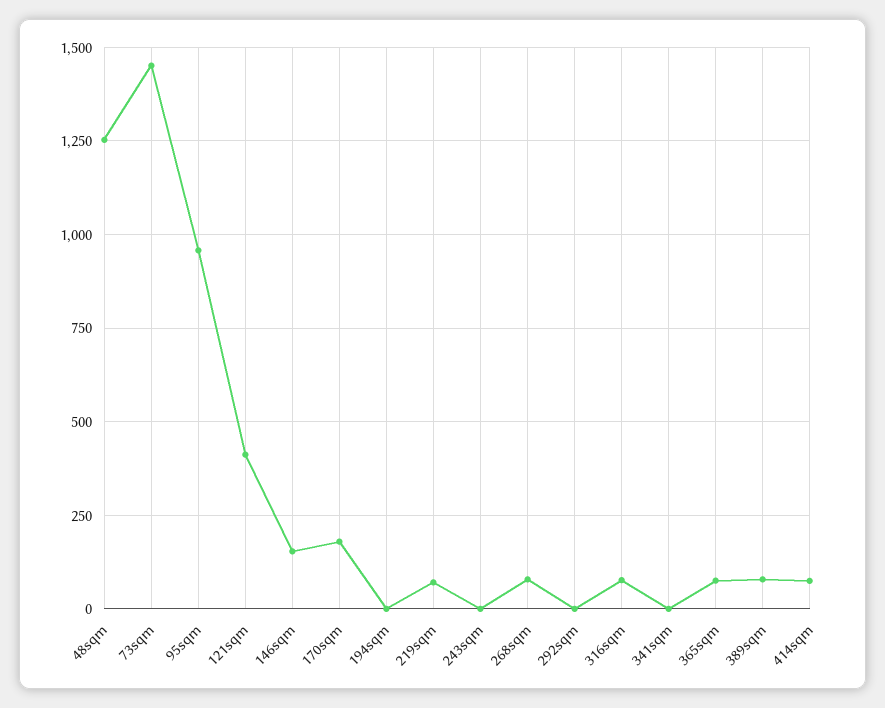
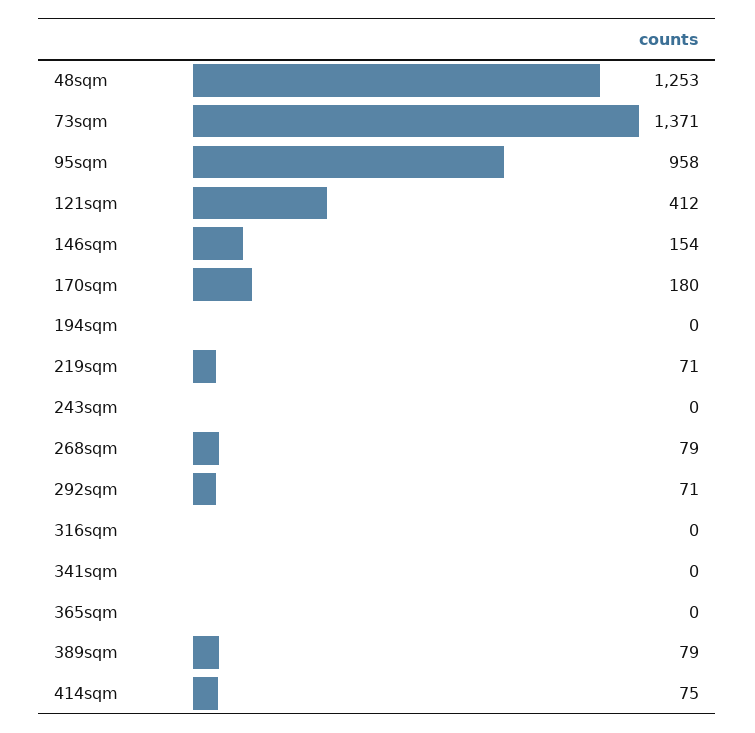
73sqm: 1450 -> 1371
292sqm: 0 -> 71
316sqm: 75 -> 0
365sqm: 75 -> 0

